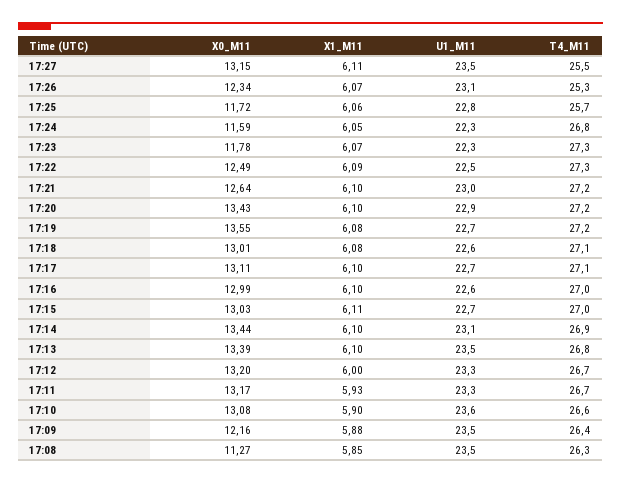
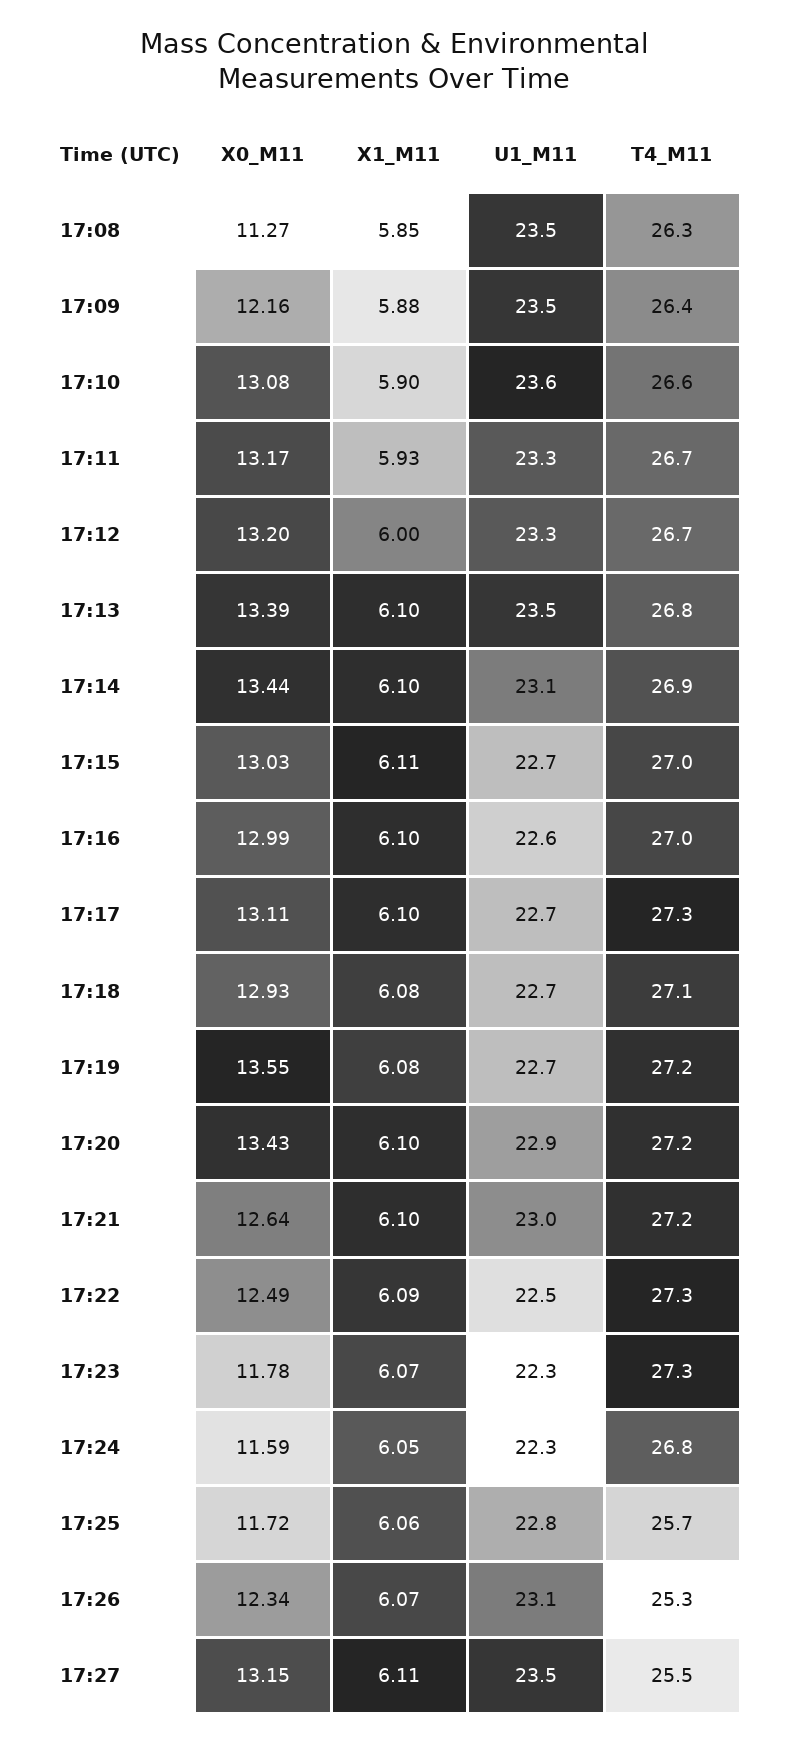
X0_M11, 17:18: 13.01 -> 12.93
U1_M11, 17:18: 22.6 -> 22.7
T4_M11, 17:17: 27.1 -> 27.3

